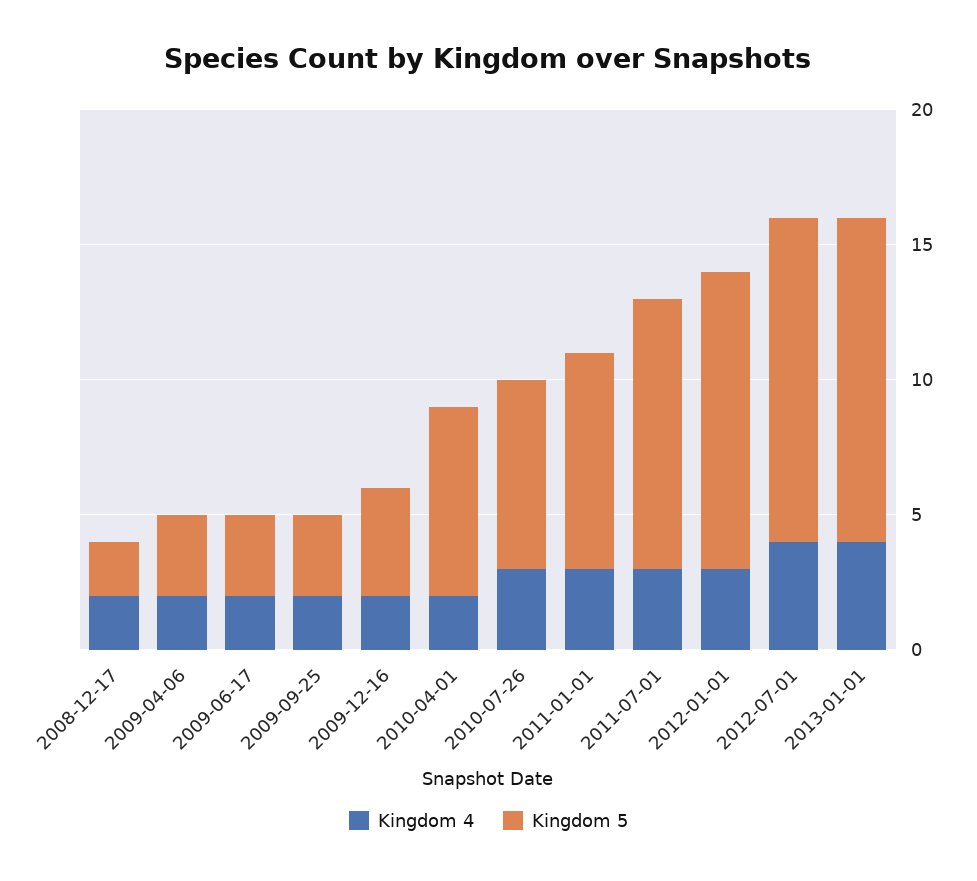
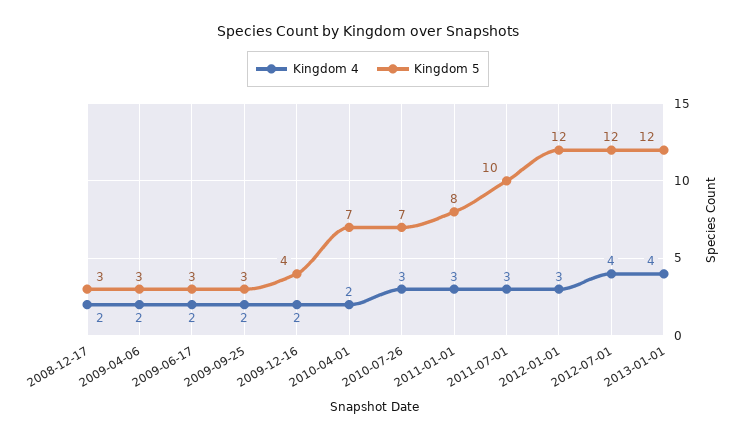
Kingdom 5, 2008-12-17: 2 -> 3
Kingdom 5, 2012-01-01: 11 -> 12

